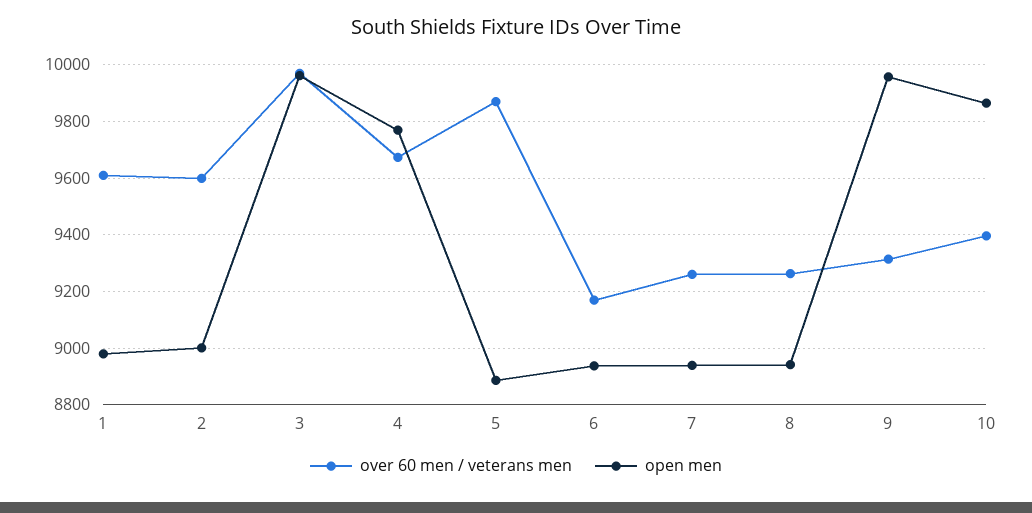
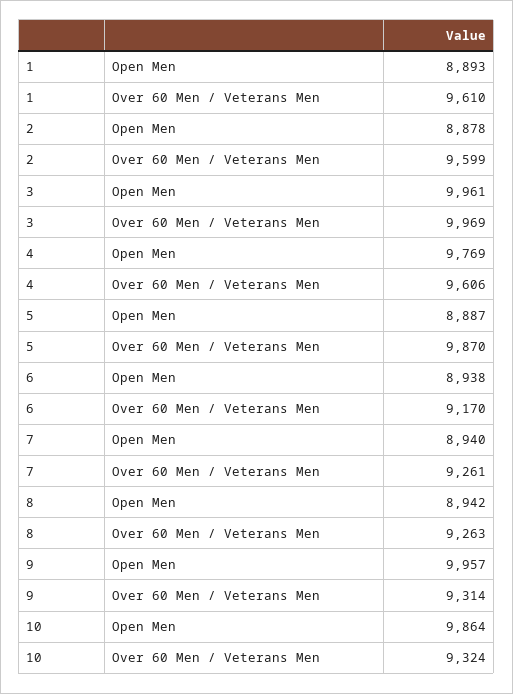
open men, 1: 8975 -> 8893
open men, 2: 9000 -> 8878
over 60 men / veterans men, 4: 9675 -> 9606
over 60 men / veterans men, 10: 9400 -> 9324

